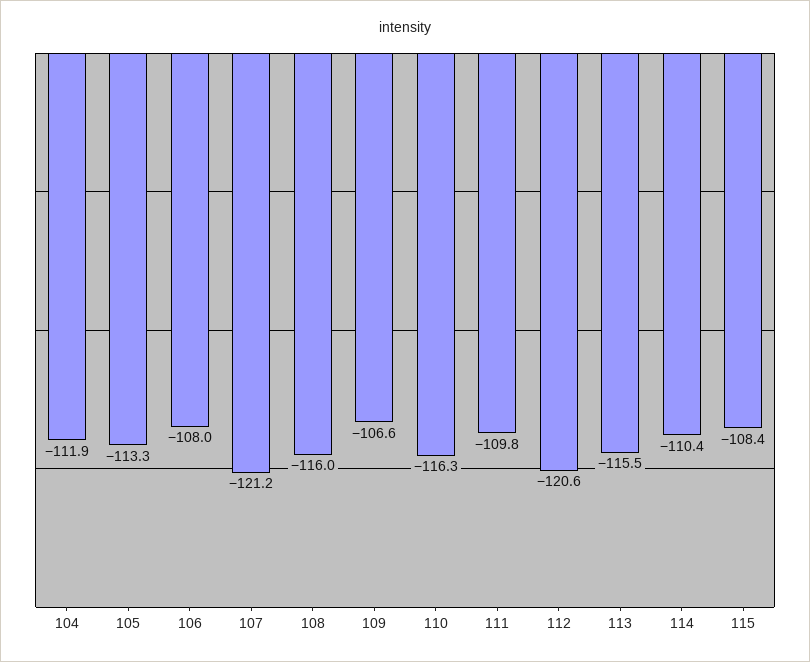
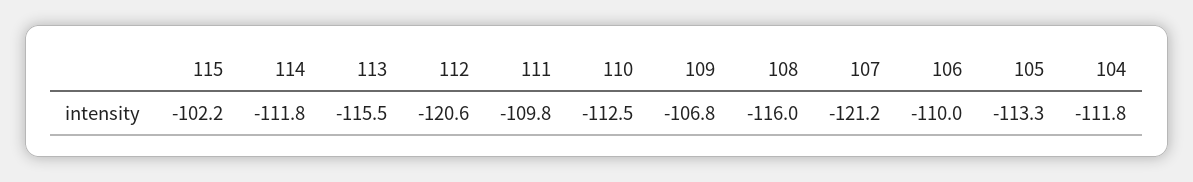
104: -111.9 -> -111.8
106: -108 -> -110
109: -106.6 -> -106.8
110: -116.3 -> -112.5
114: -110.4 -> -111.8
115: -108.4 -> -102.2

